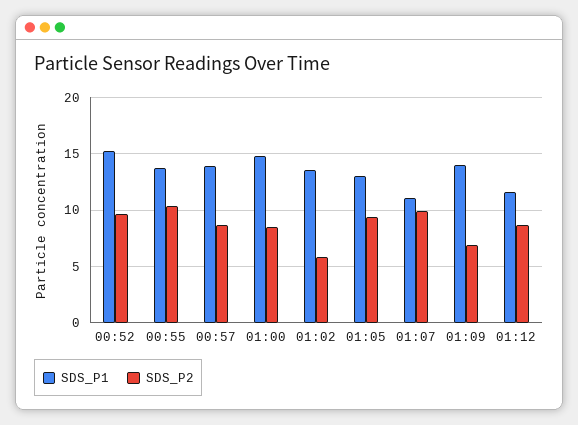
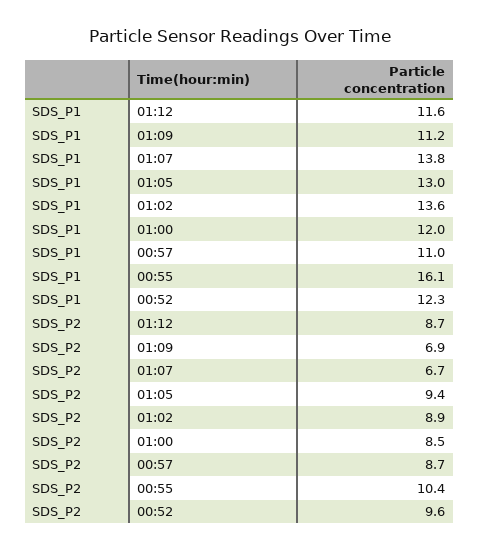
SDS_P1, 00:52: 15 -> 12.3
SDS_P1, 00:55: 14 -> 16.1
SDS_P1, 00:57: 14 -> 11
SDS_P1, 01:00: 15 -> 12
SDS_P2, 01:02: 6 -> 8.9
SDS_P1, 01:07: 11 -> 13.8
SDS_P2, 01:07: 10 -> 6.7
SDS_P1, 01:09: 14 -> 11.2

